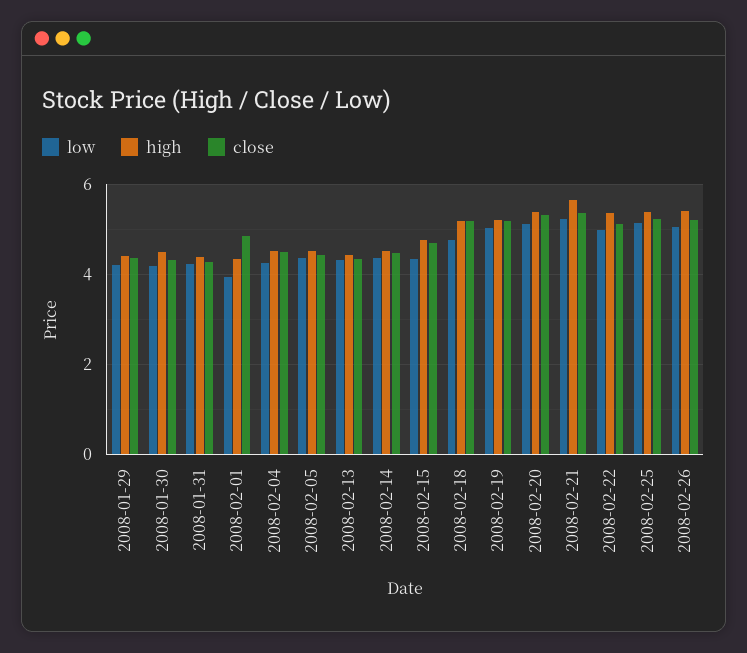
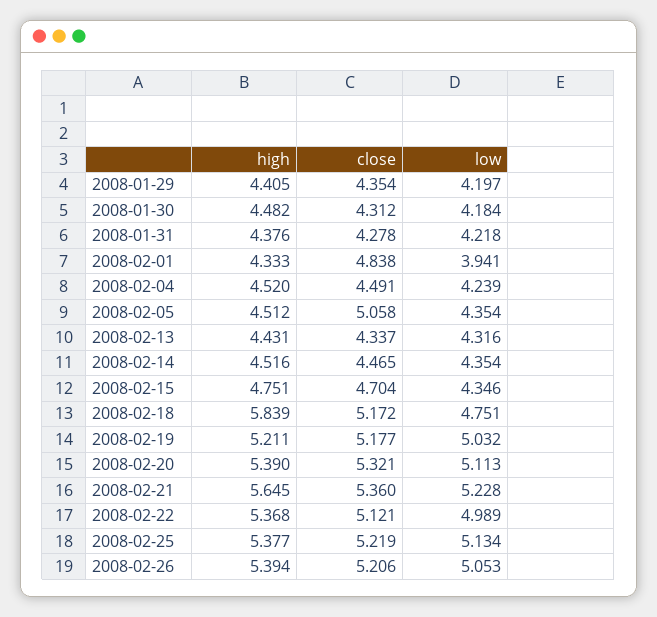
close, 2008-02-05: 4.4 -> 5.058
high, 2008-02-18: 5.2 -> 5.839

